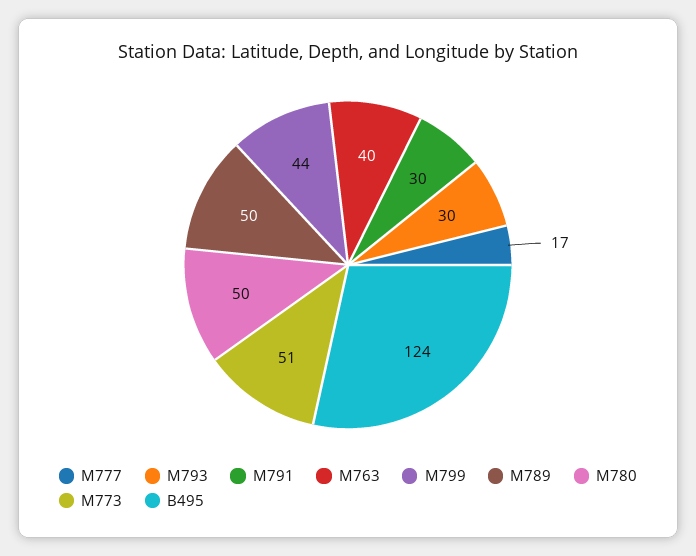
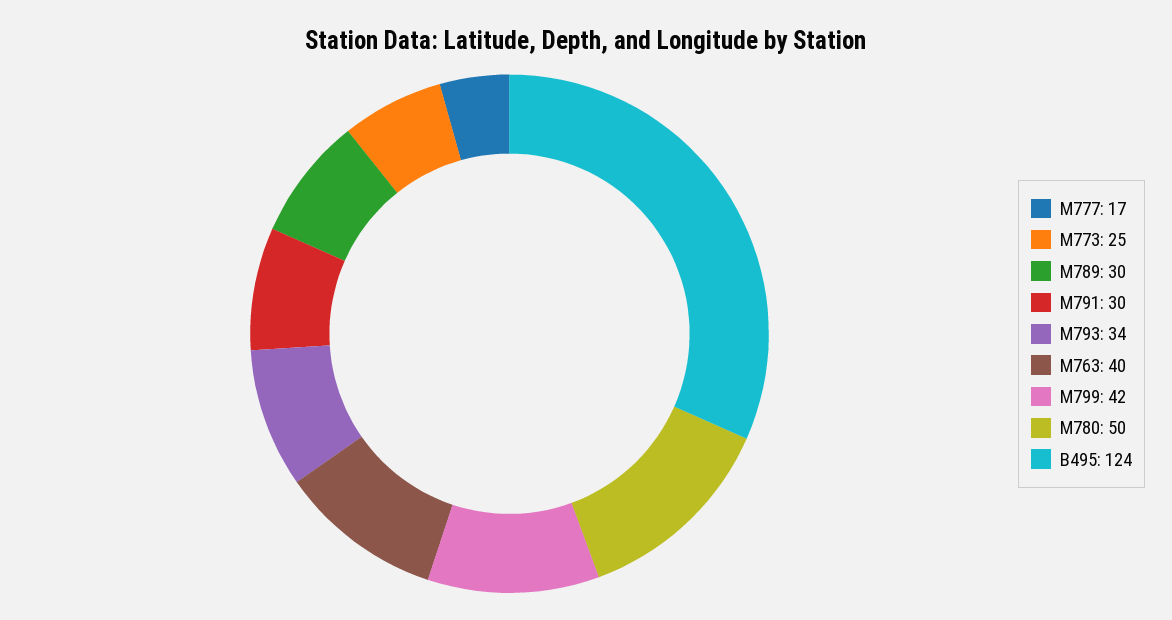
M793: 30 -> 34
M799: 44 -> 42
M789: 50 -> 30
M773: 51 -> 25

